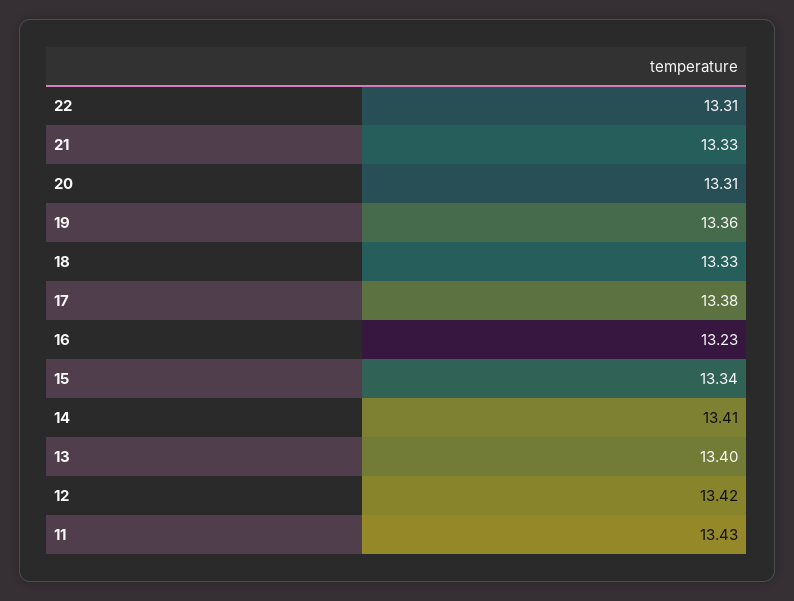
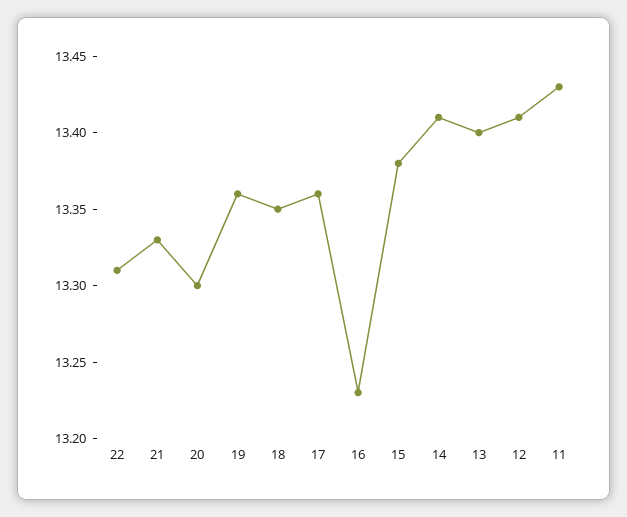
20: 13.31 -> 13.3
18: 13.33 -> 13.35
17: 13.38 -> 13.36
15: 13.34 -> 13.38
12: 13.42 -> 13.41

